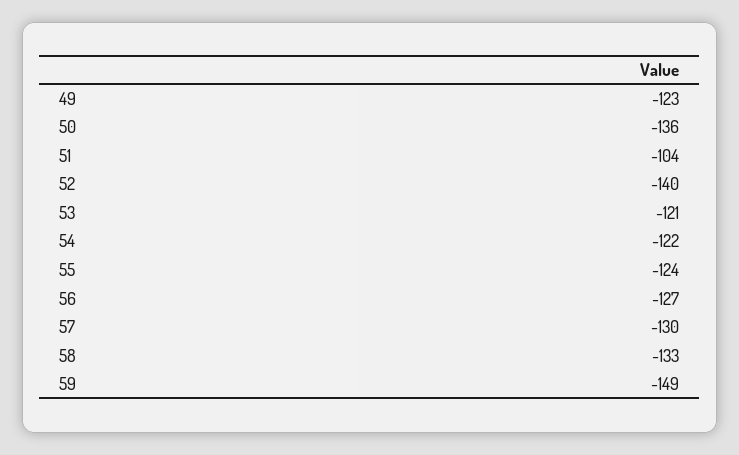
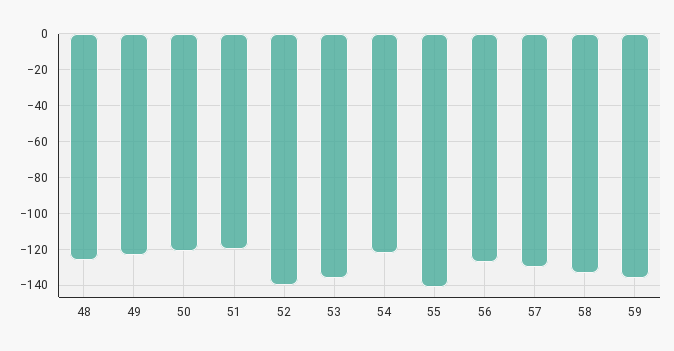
50: -136 -> -120
51: -104 -> -120
53: -121 -> -135
55: -124 -> -140
59: -149 -> -135
48: none -> -125

